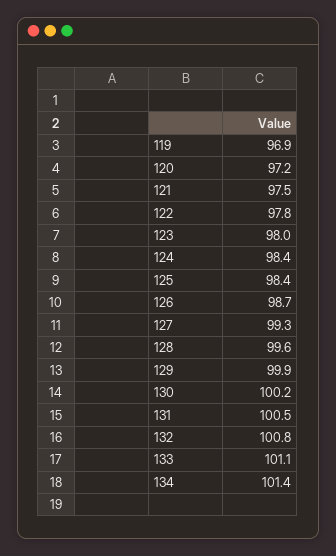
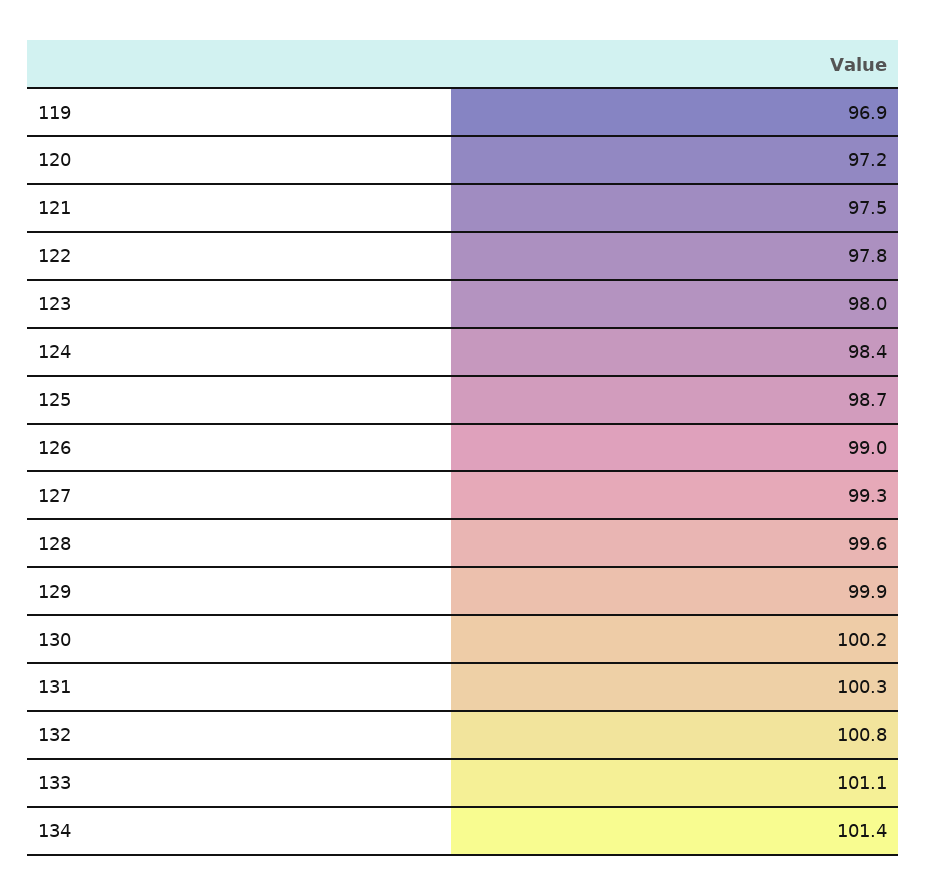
125: 98.4 -> 98.7
126: 98.7 -> 99
131: 100.5 -> 100.3

